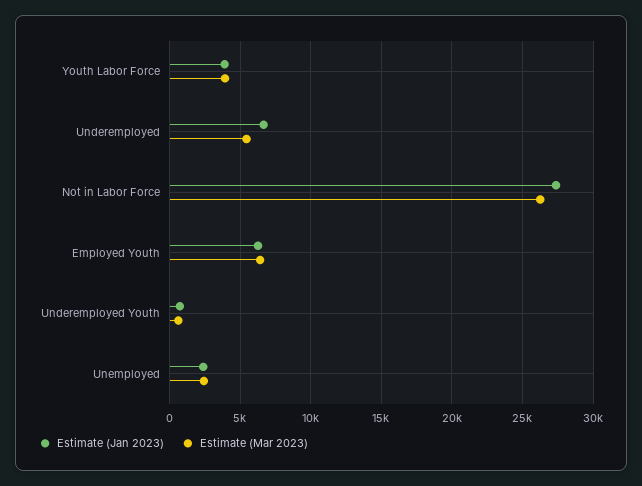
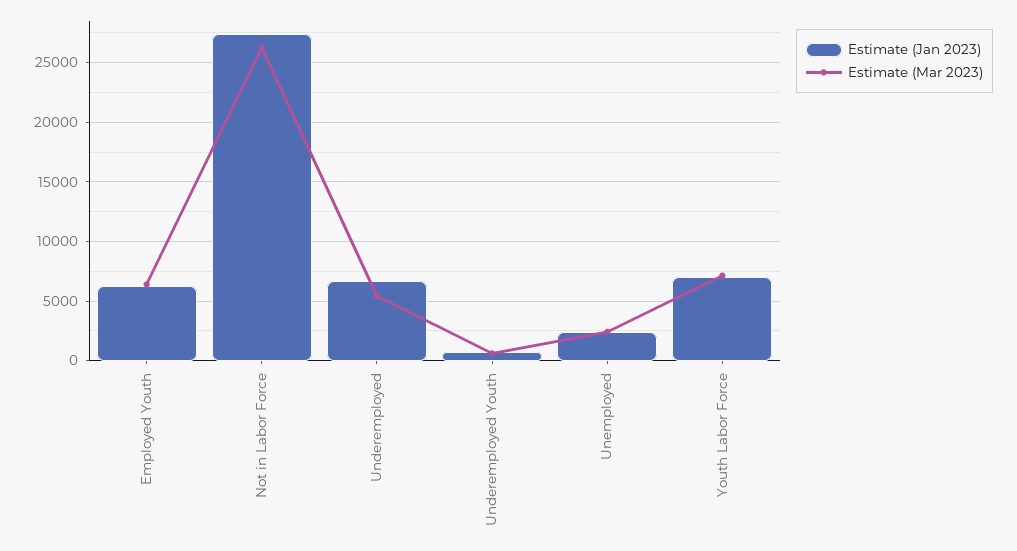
Estimate (Jan 2023), Youth Labor Force: 4000 -> 7000
Estimate (Mar 2023), Youth Labor Force: 4000 -> 7000

